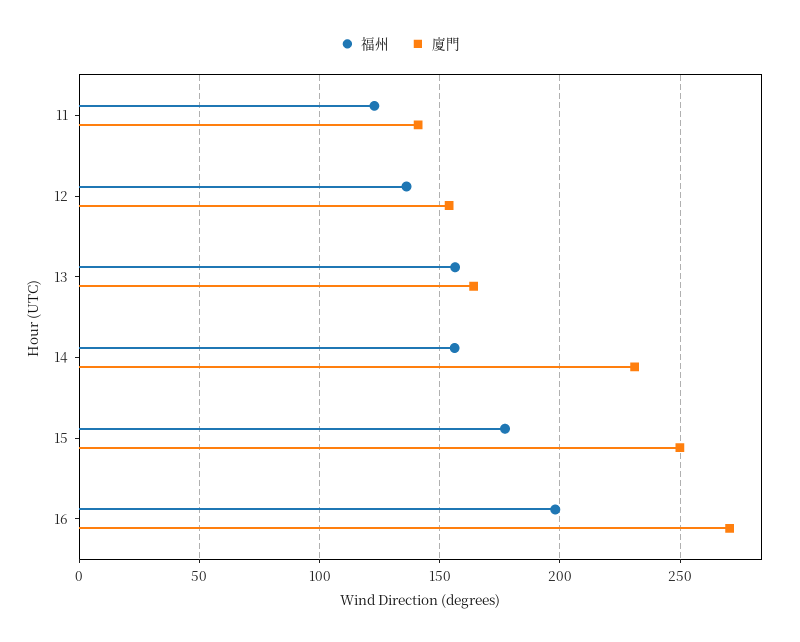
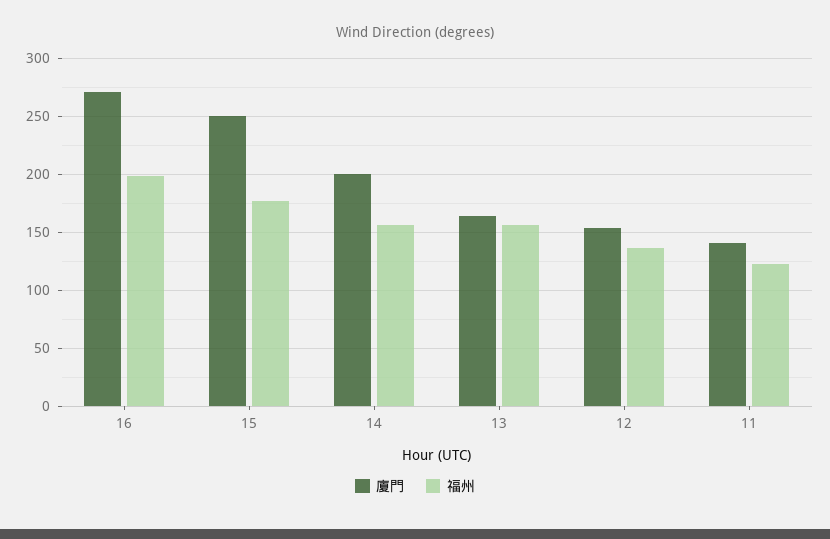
廈門, 14: 230 -> 200

